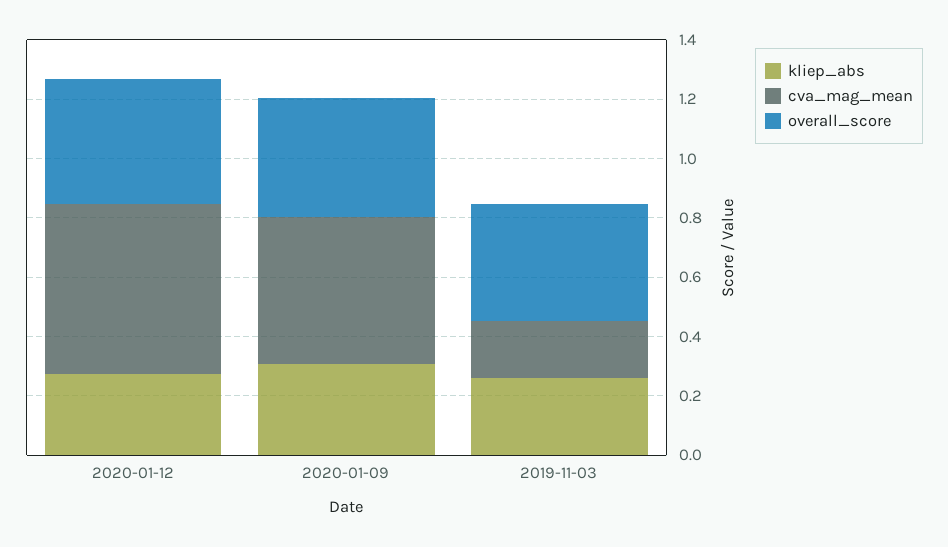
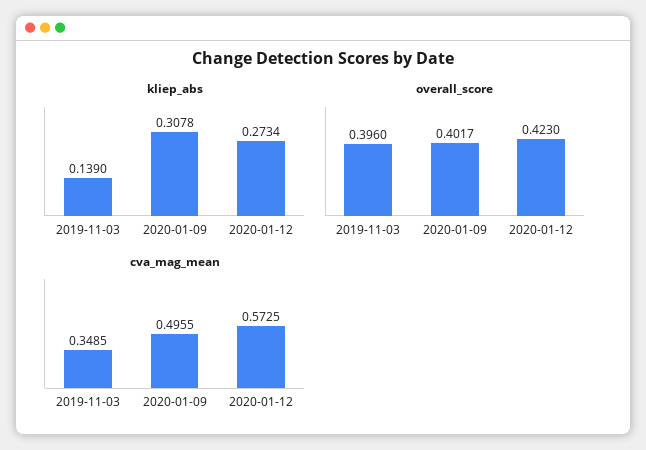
kliep_abs, 2019-11-03: 0.25 -> 0.139
cva_mag_mean, 2019-11-03: 0.2 -> 0.3485

